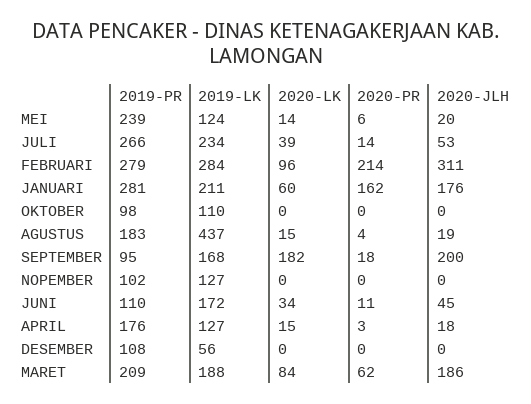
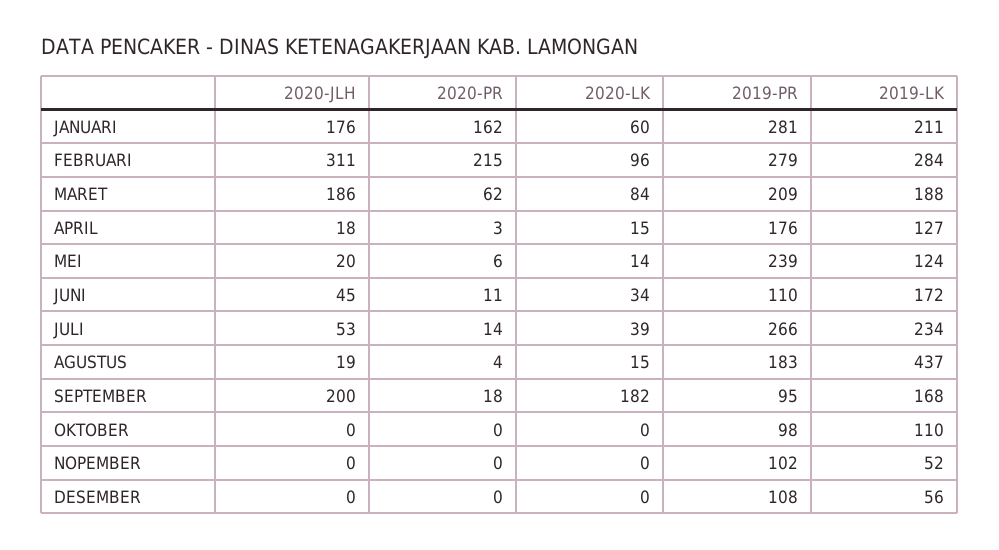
2020-PR, FEBRUARI: 214 -> 215
2019-LK, NOPEMBER: 127 -> 52

